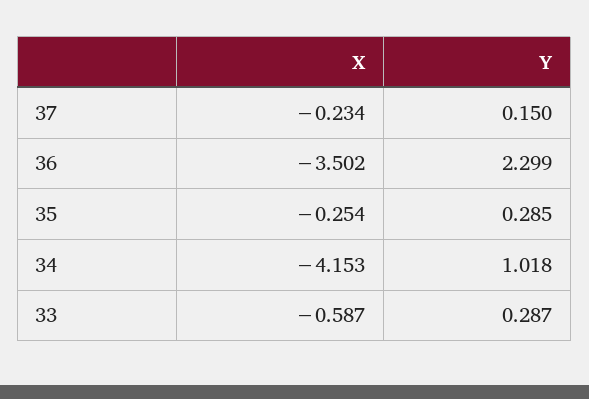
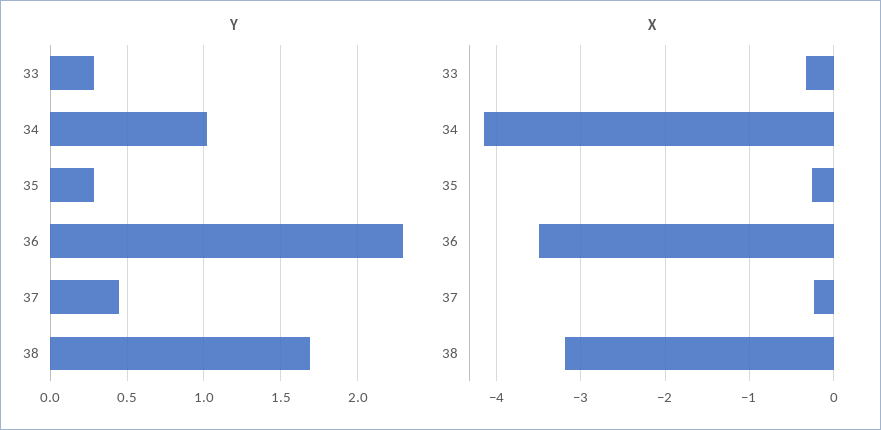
Y, 37: 0.15 -> 0.45
X, 33: -0.587 -> -0.3
Y, 38: none -> 1.7
X, 38: none -> -3.2

